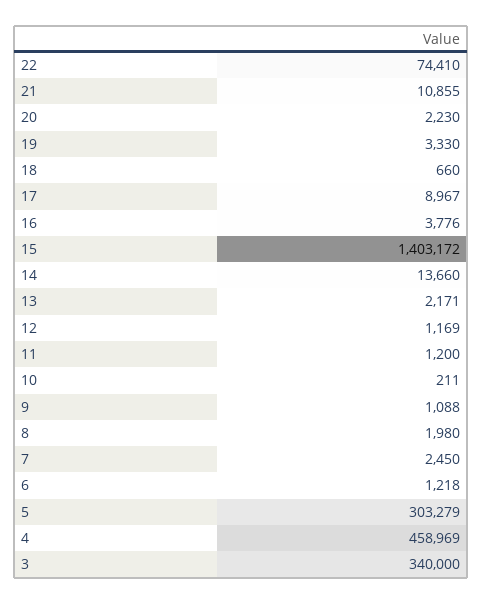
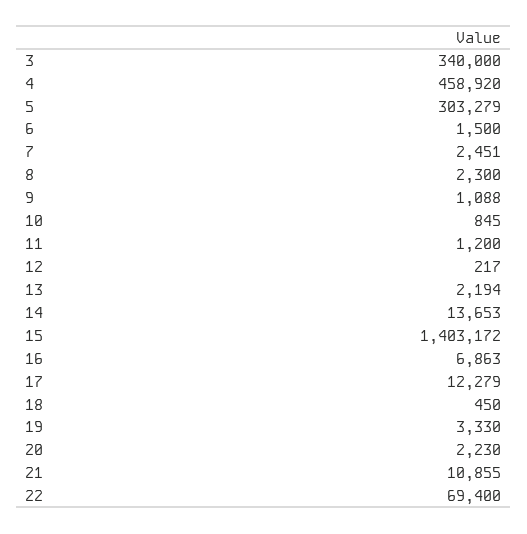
22: 74410 -> 69400
18: 660 -> 450
17: 8967 -> 12279
16: 3776 -> 6863
14: 13660 -> 13653
13: 2171 -> 2194
12: 1169 -> 217
10: 211 -> 845
8: 1980 -> 2300
7: 2450 -> 2451
6: 1218 -> 1500
4: 458969 -> 458920

